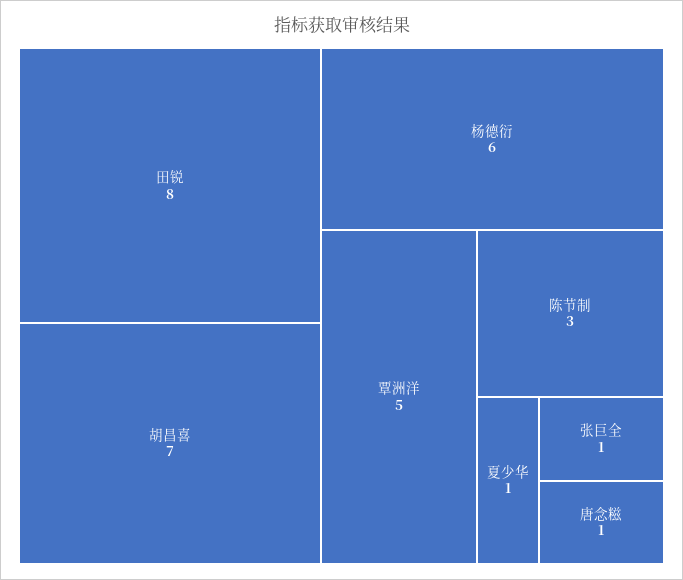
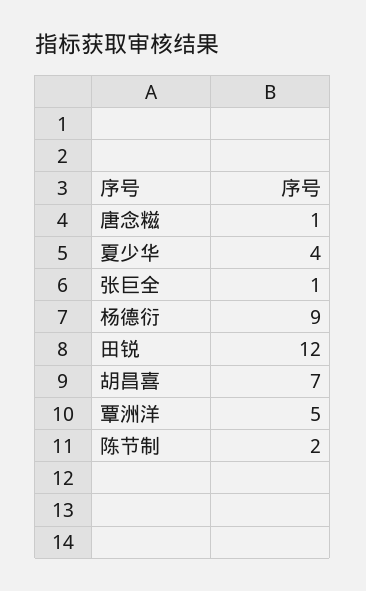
田锐: 8 -> 12
杨德衍: 6 -> 9
陈节制: 3 -> 2
夏少华: 1 -> 4

